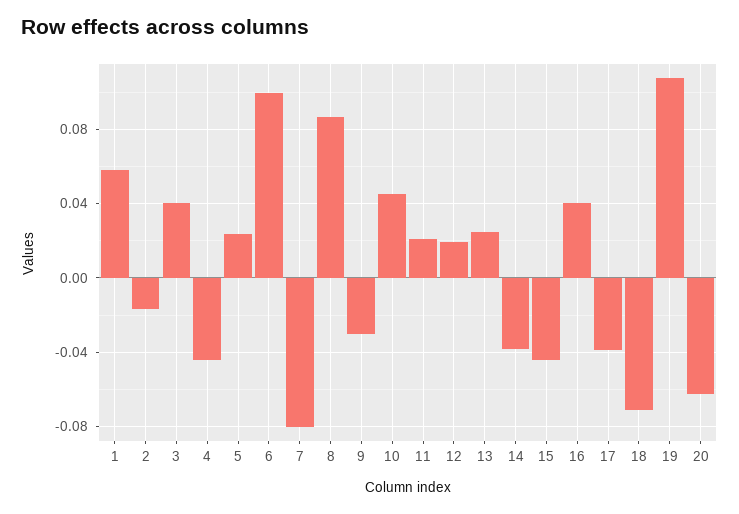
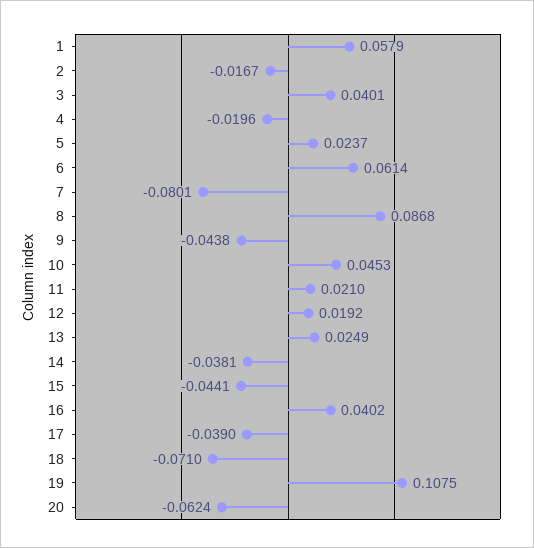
4: -0.045 -> -0.0196
6: 0.1 -> 0.0614
9: -0.03 -> -0.0438

